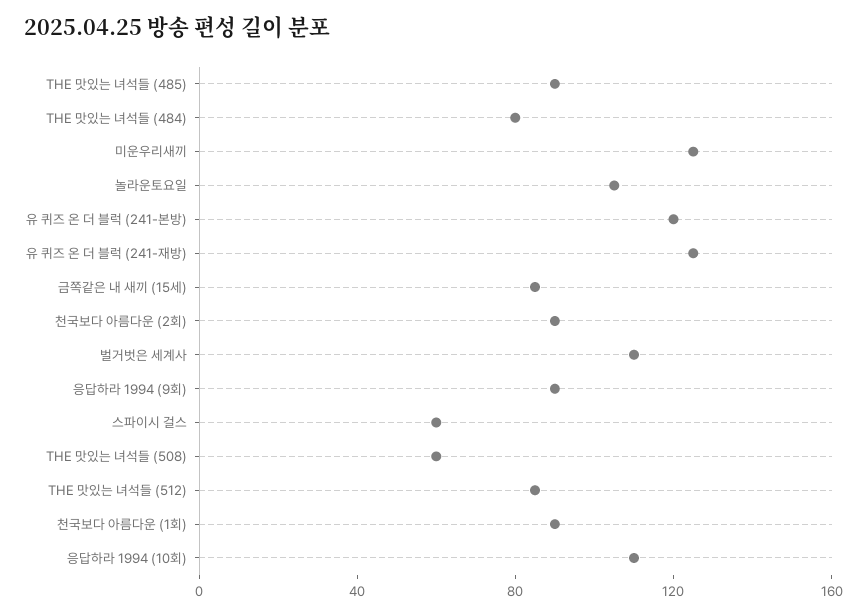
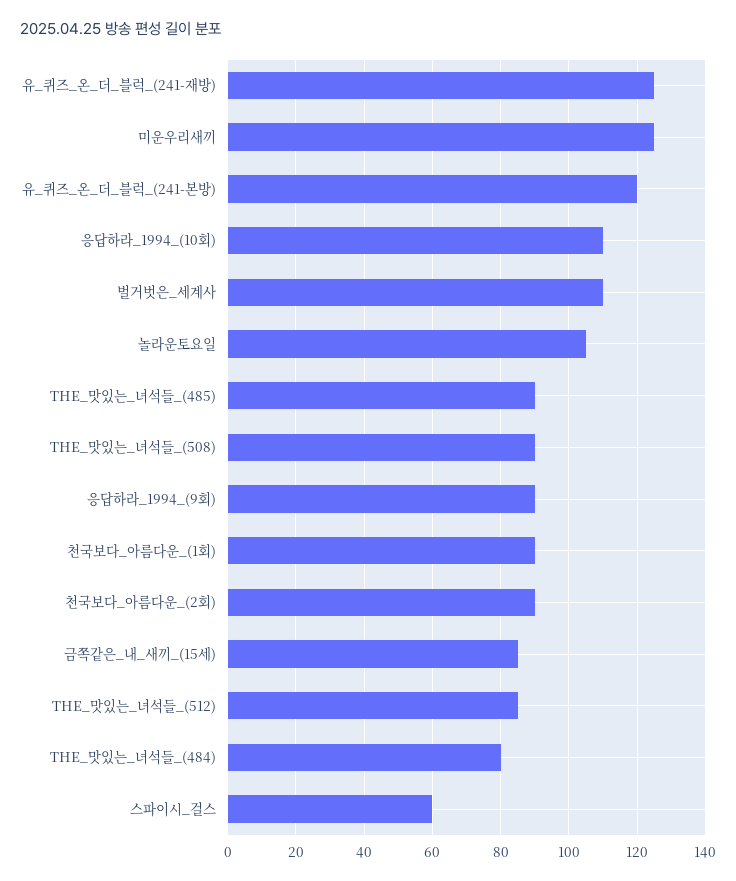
THE 맛있는 녀석들 (508): 60 -> 90

